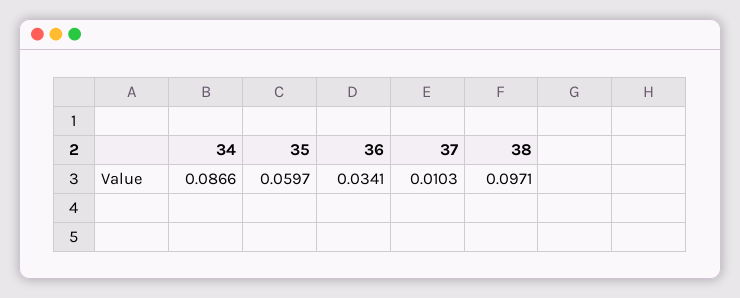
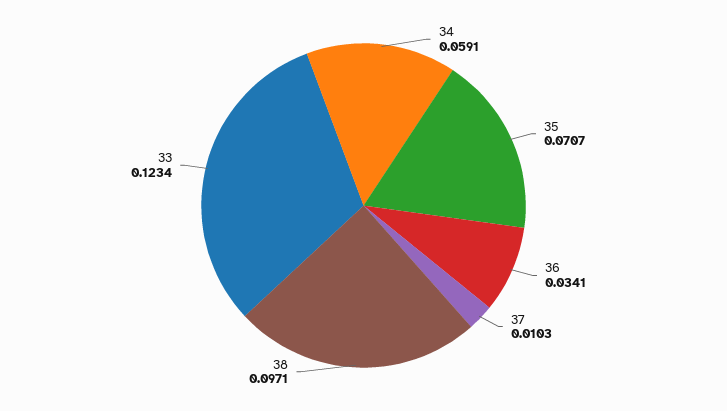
34: 0.0866 -> 0.0591
35: 0.0597 -> 0.0707
33: none -> 0.1234

